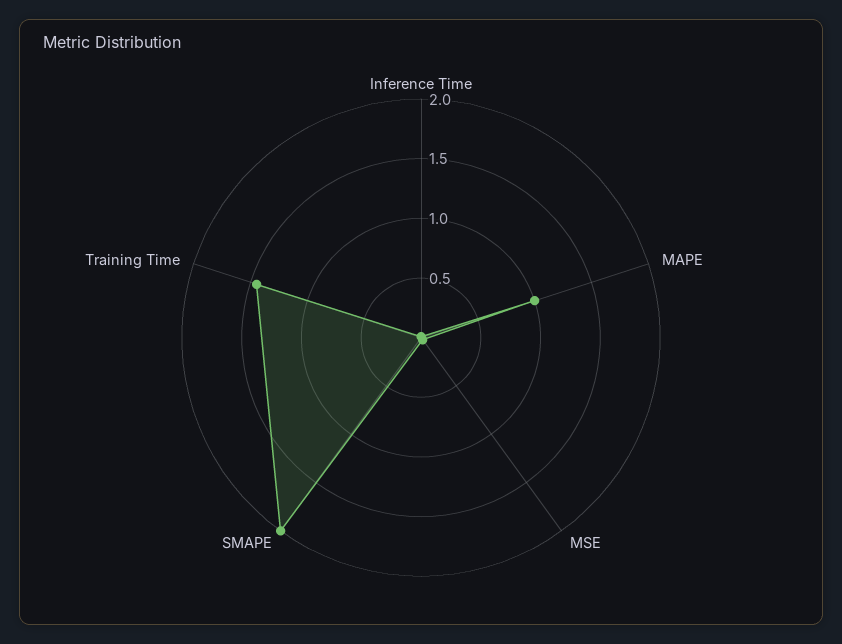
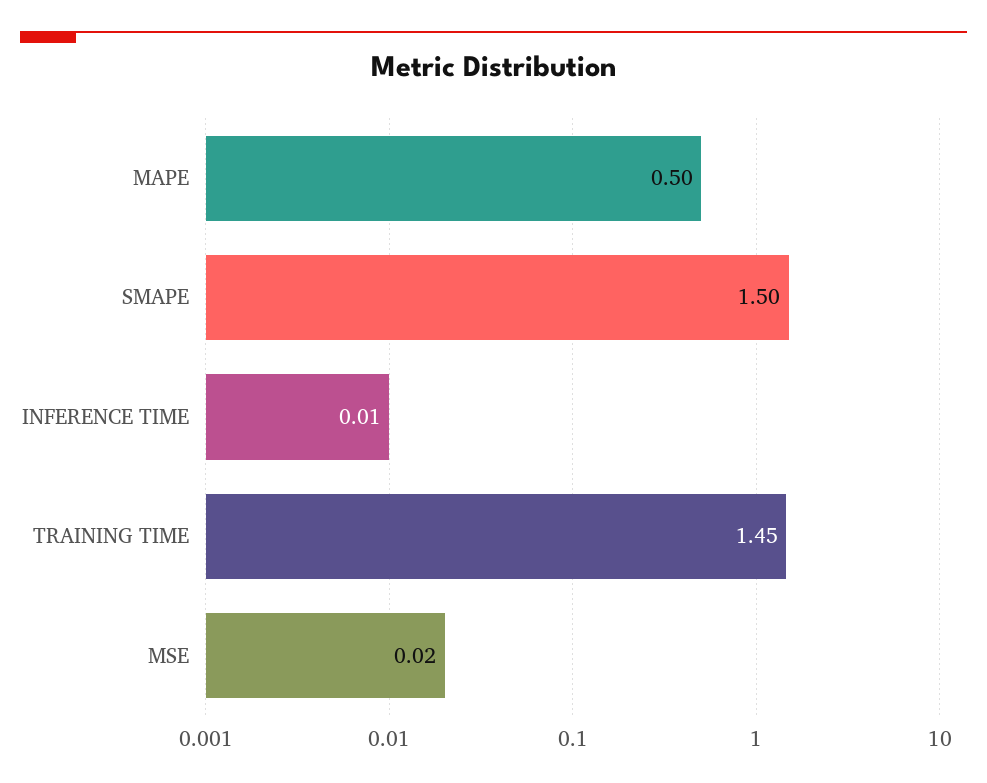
MAPE: 1 -> 0.5
SMAPE: 2 -> 1.5

